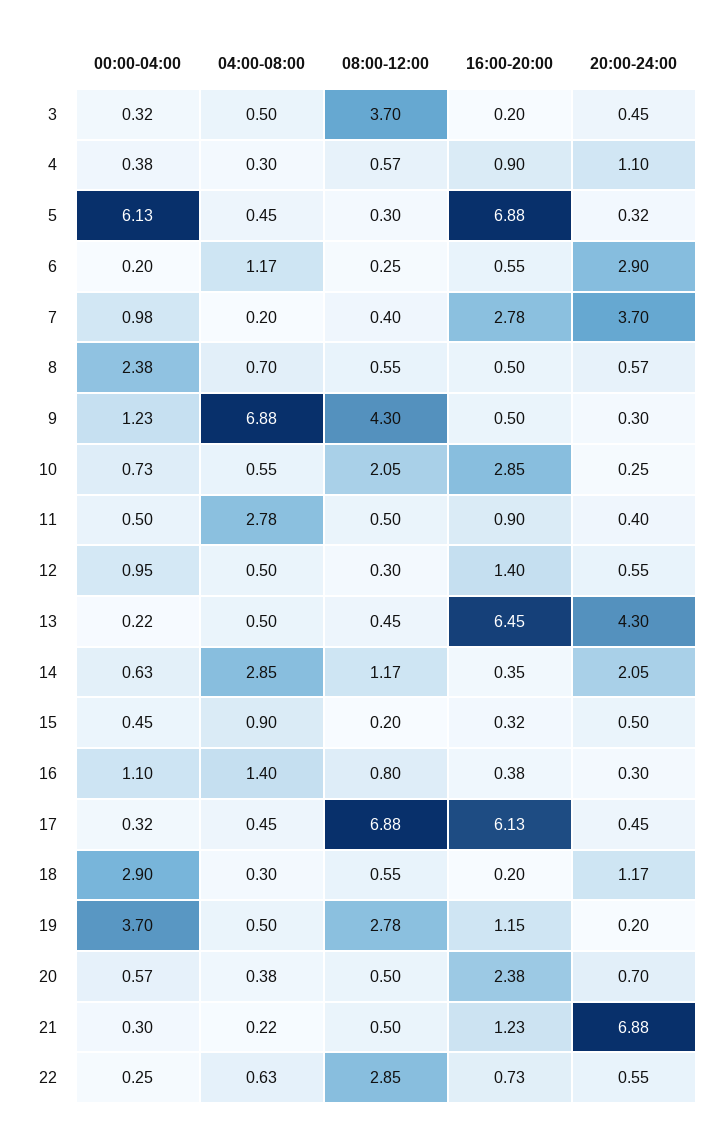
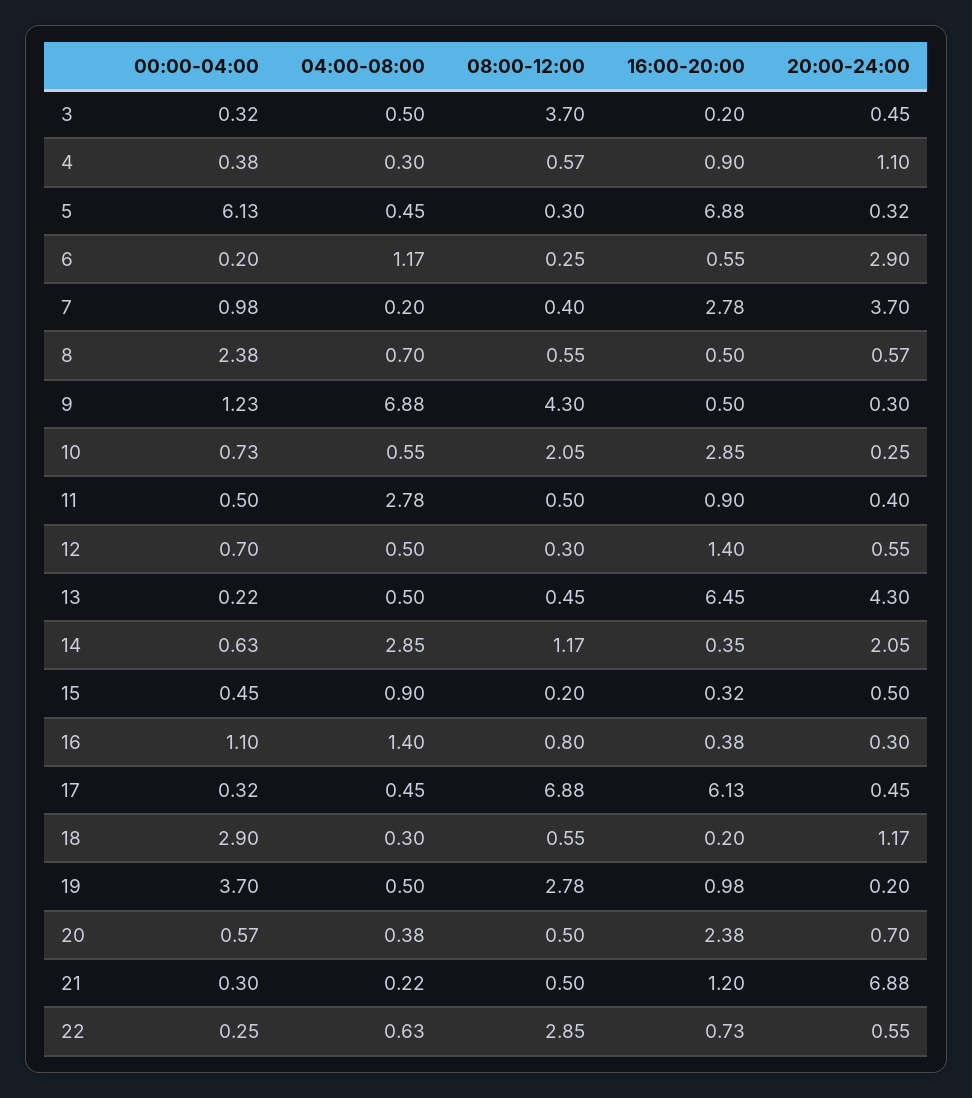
00:00-04:00, 12: 0.95 -> 0.7
16:00-20:00, 19: 1.15 -> 0.98
16:00-20:00, 21: 1.23 -> 1.2

